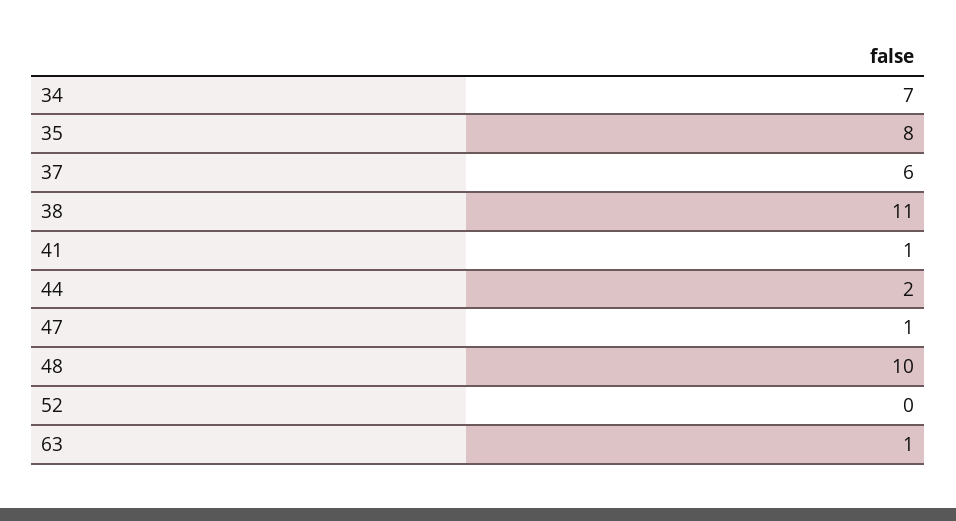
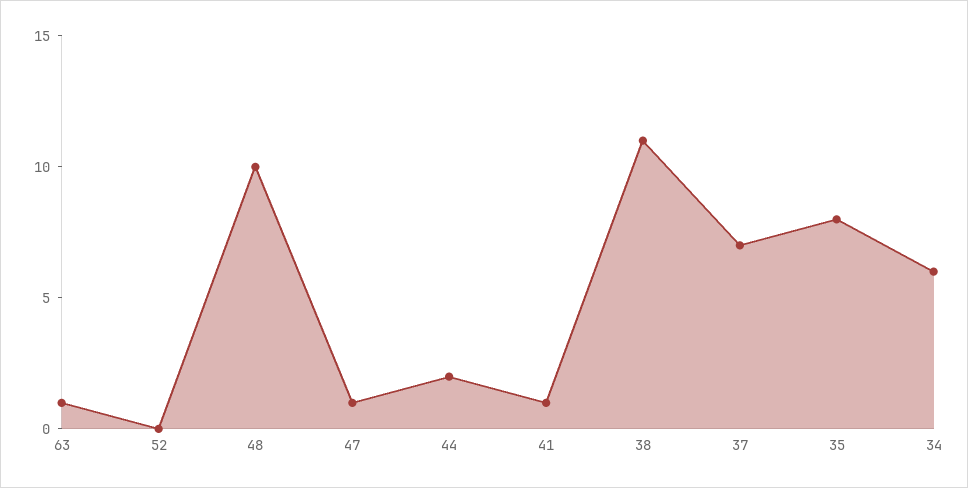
34: 7 -> 6
37: 6 -> 7

